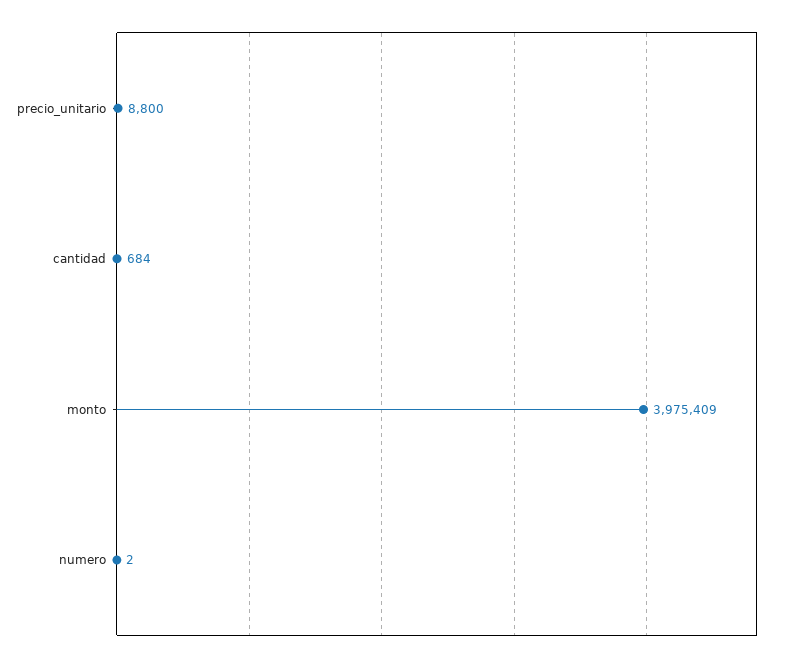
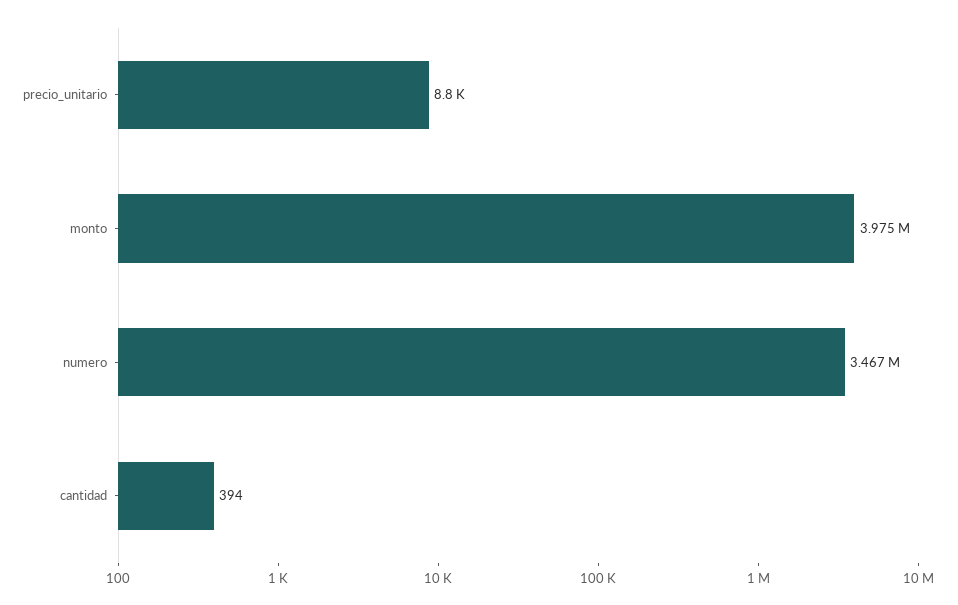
cantidad: 684 -> 394
numero: 2 -> 3467000

